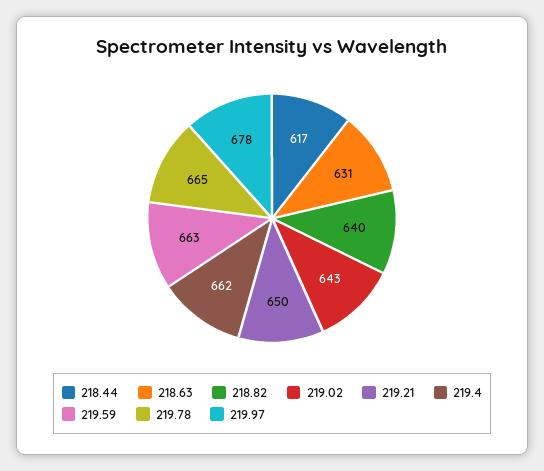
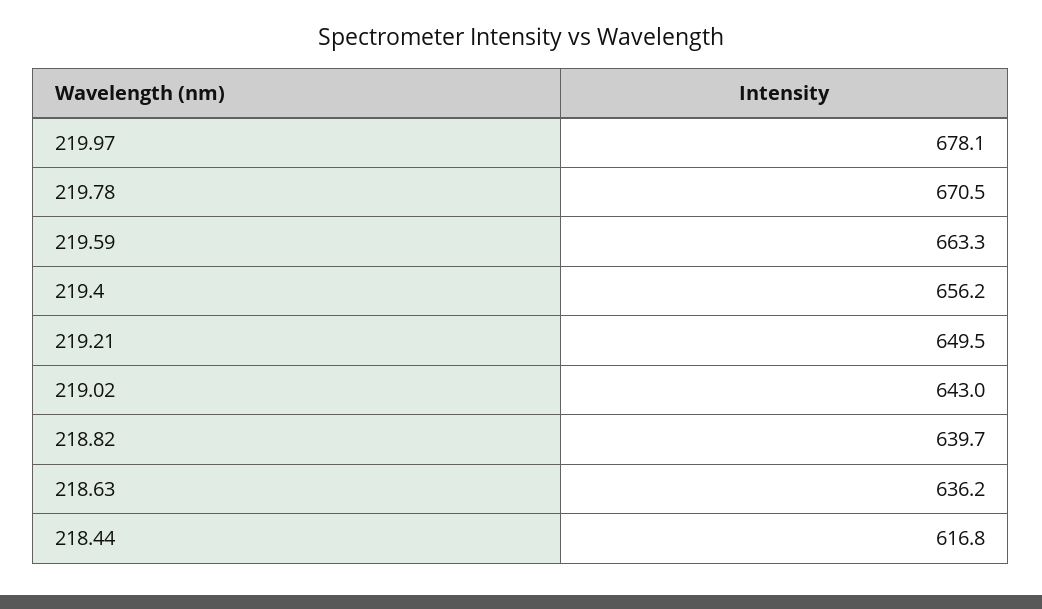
218.63: 631 -> 636.2
219.4: 662 -> 656.2
219.78: 665 -> 670.5

